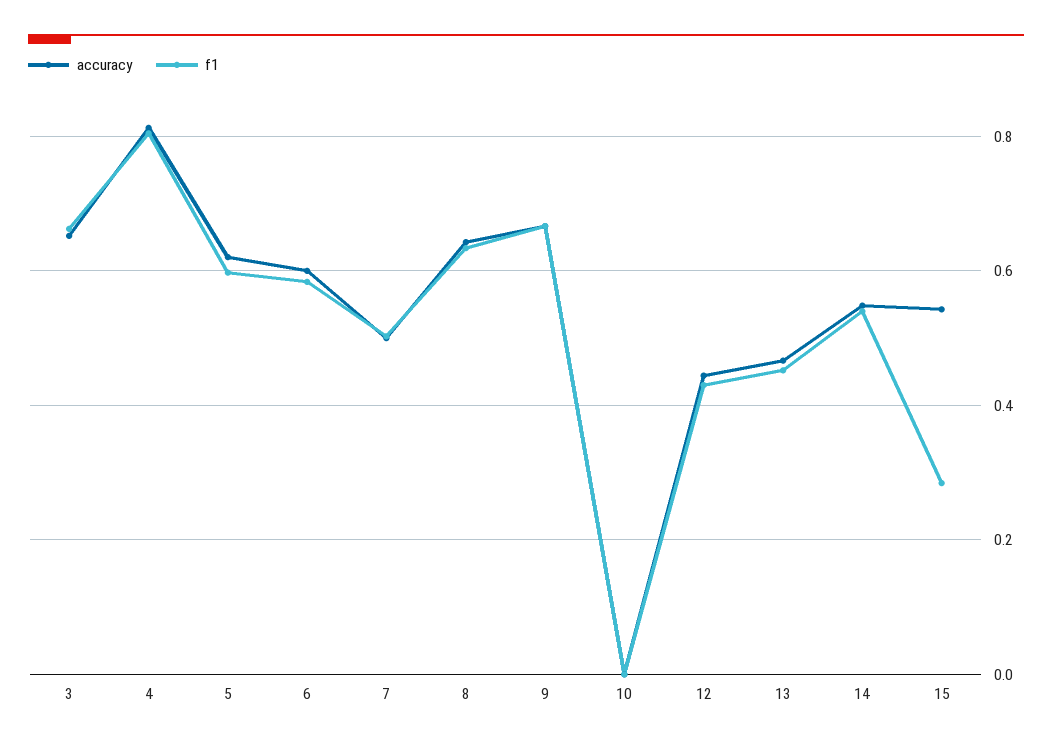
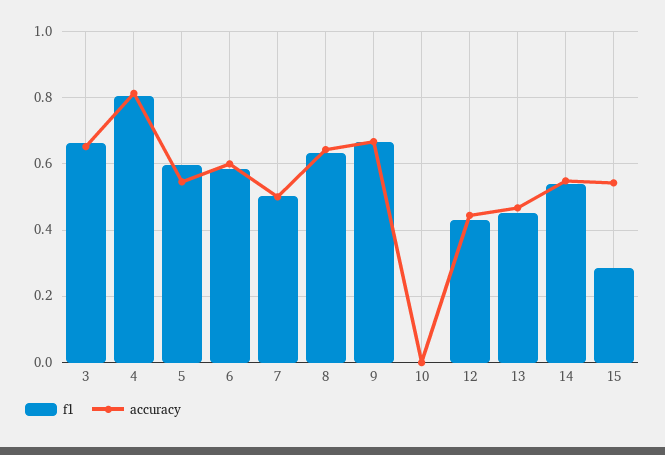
accuracy, 5: 0.62 -> 0.54

